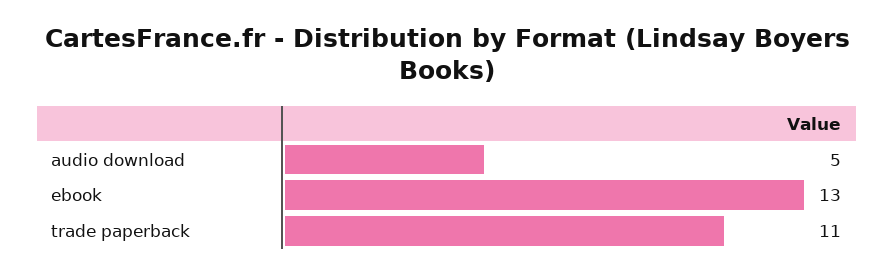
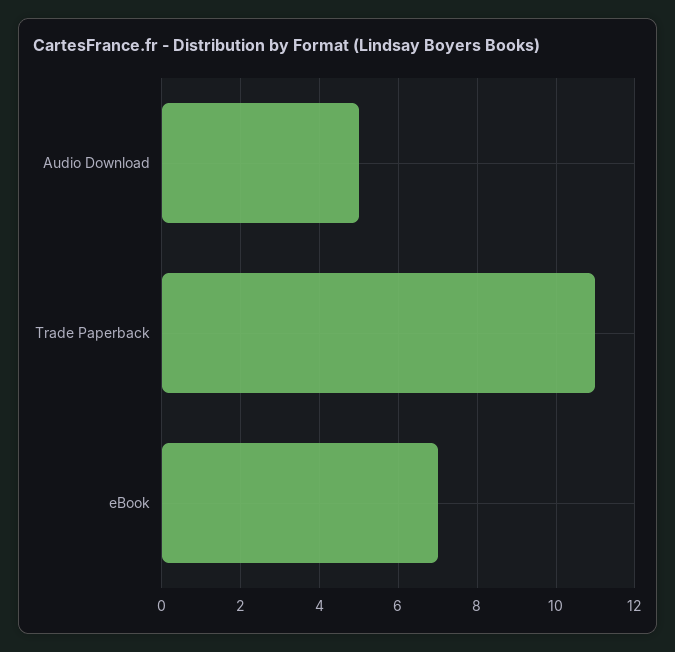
ebook: 13 -> 7

